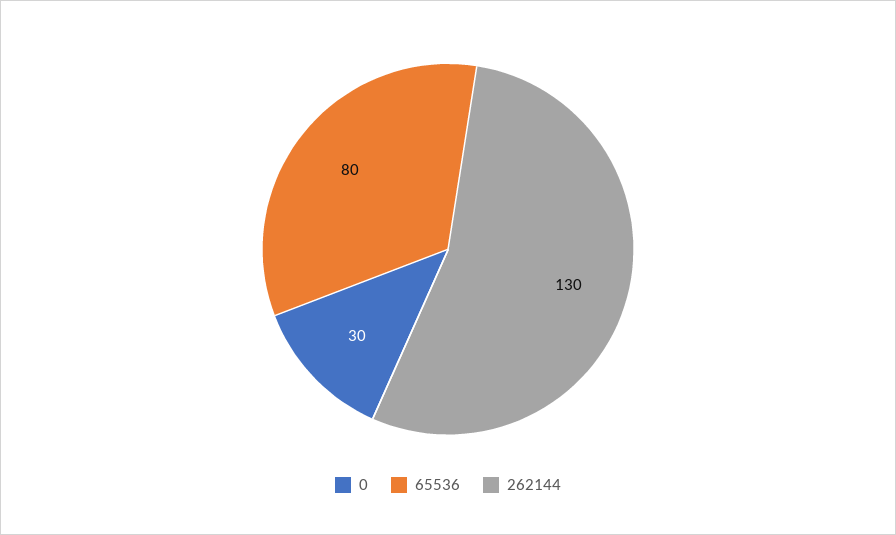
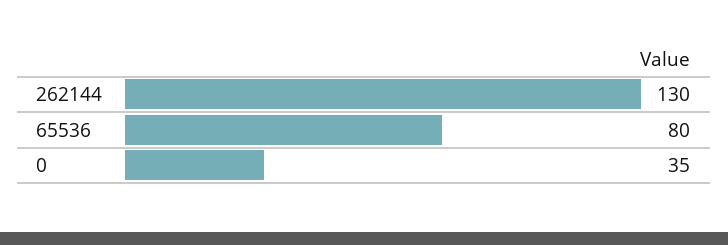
0: 30 -> 35

